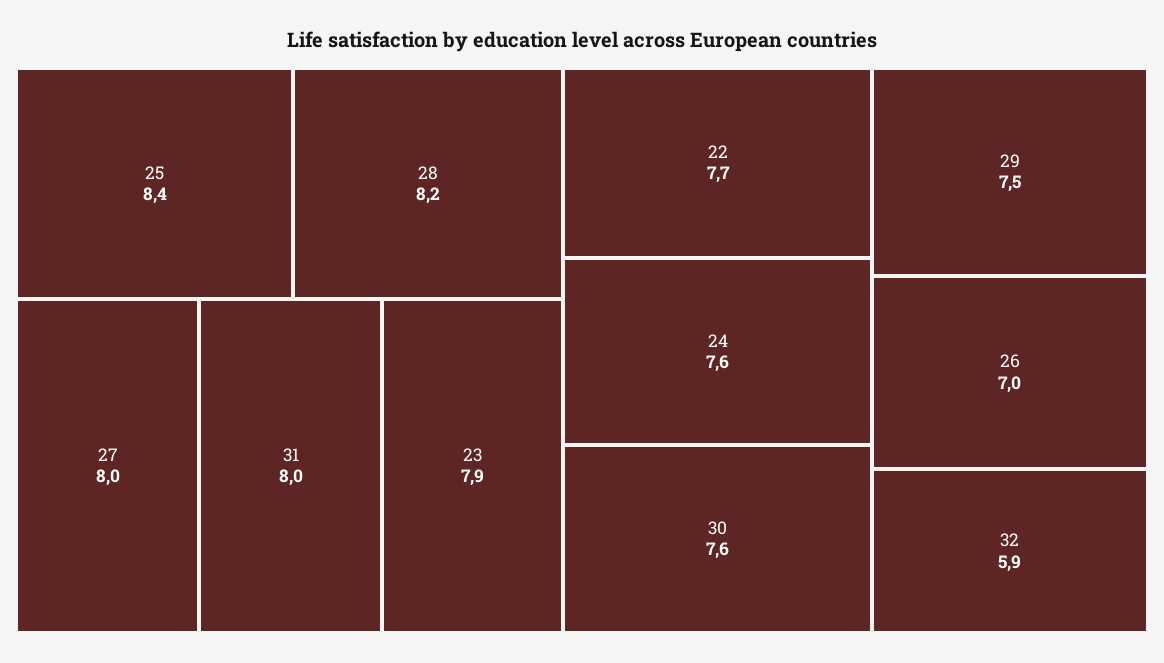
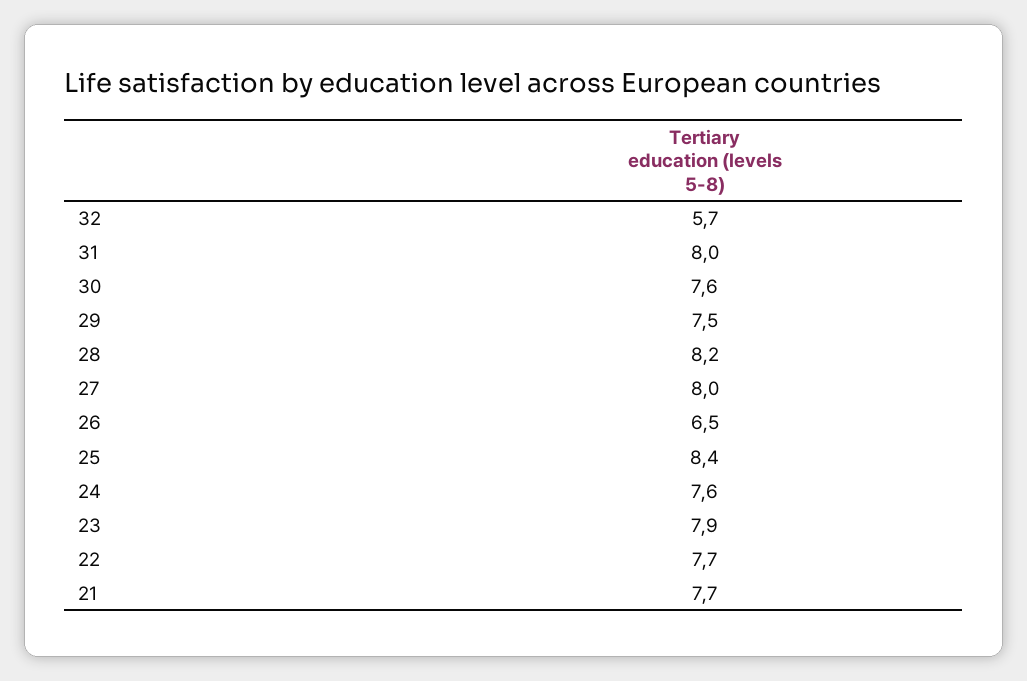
26: 7 -> 6.5
32: 5.9 -> 5.7
21: none -> 7.7

